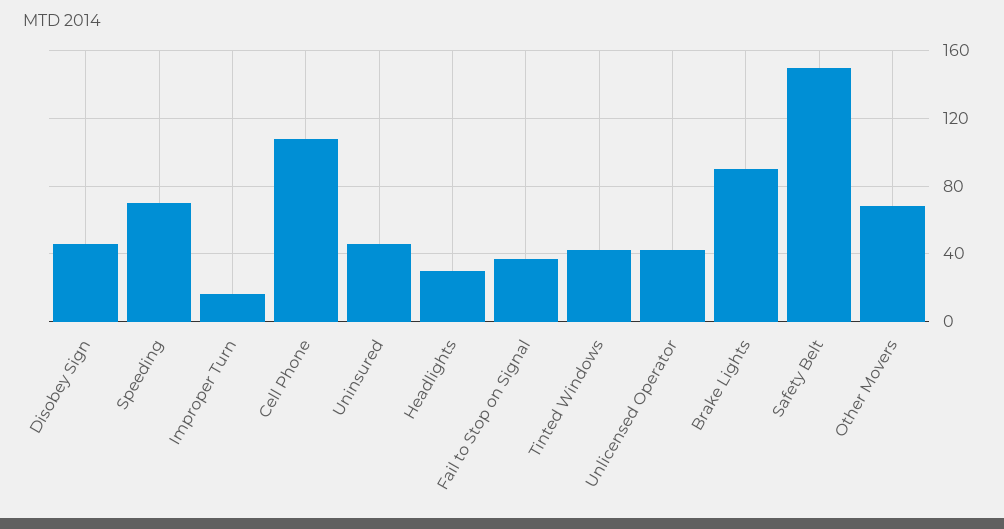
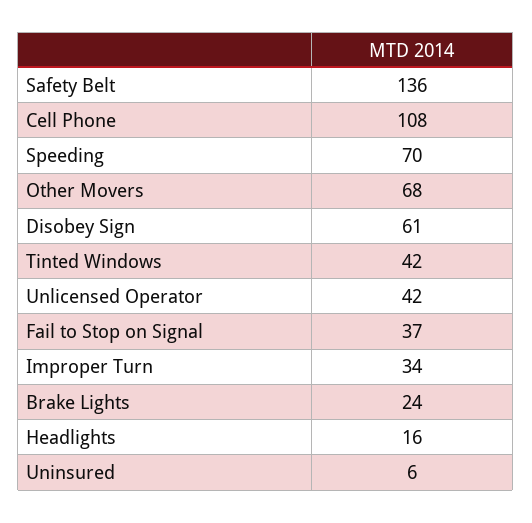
Disobey Sign: 45 -> 61
Improper Turn: 15 -> 34
Uninsured: 45 -> 6
Headlights: 30 -> 16
Brake Lights: 90 -> 24
Safety Belt: 150 -> 136

